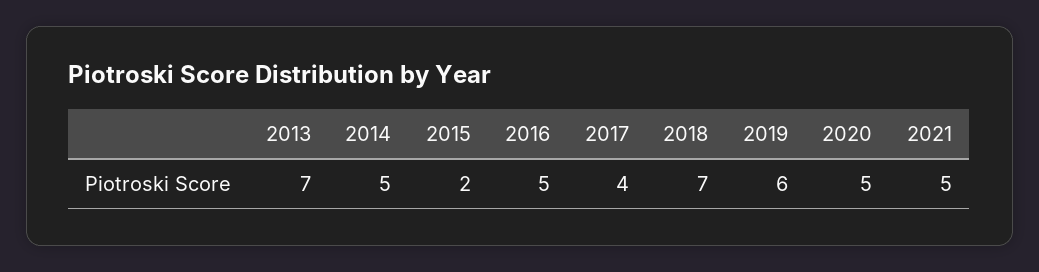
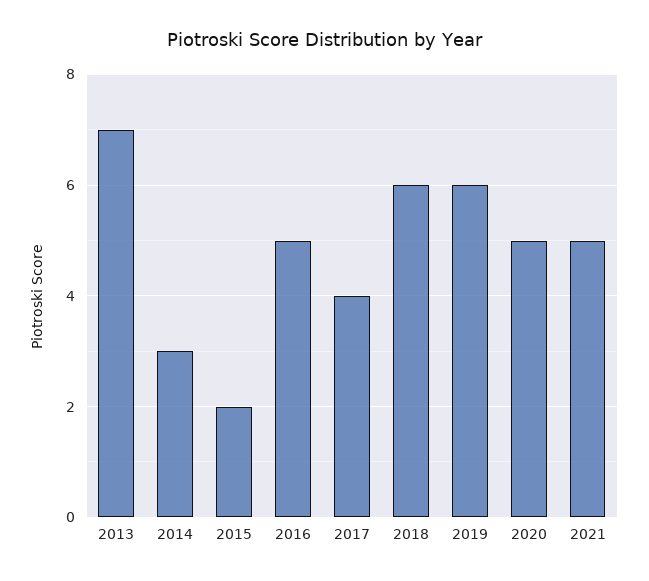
2014: 5 -> 3
2018: 7 -> 6

